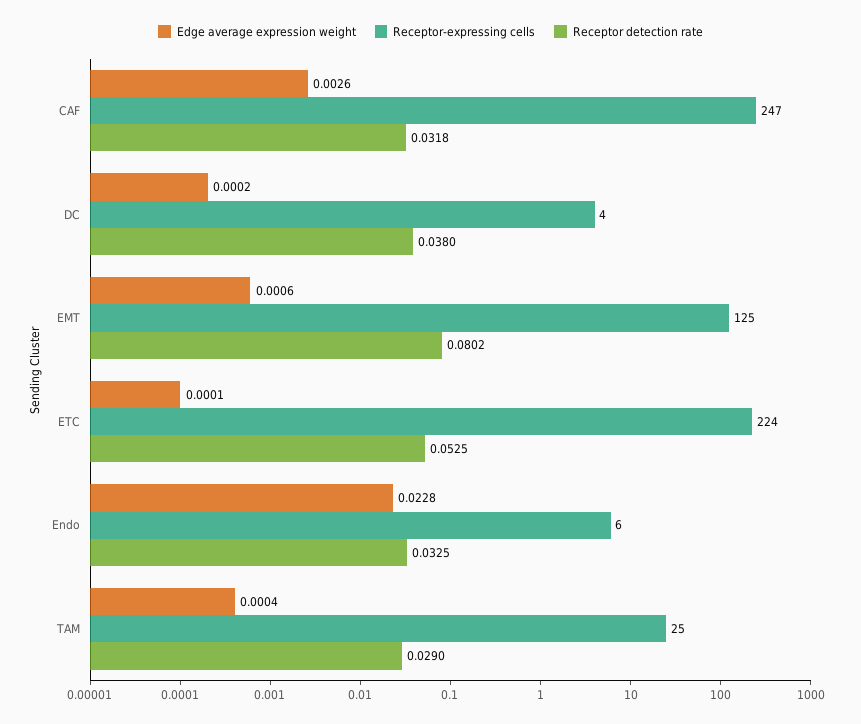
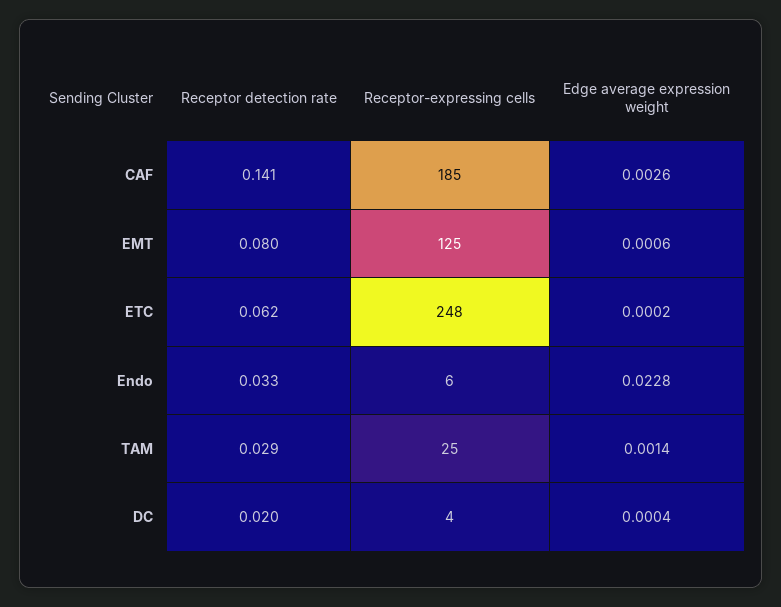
Receptor-expressing cells, CAF: 247 -> 185
Receptor detection rate, CAF: 0.0318 -> 0.141
Edge average expression weight, DC: 0.0002 -> 0.0004
Receptor detection rate, DC: 0.038 -> 0.02
Edge average expression weight, ETC: 0.0001 -> 0.0002
Receptor-expressing cells, ETC: 224 -> 248
Receptor detection rate, ETC: 0.0525 -> 0.062
Edge average expression weight, TAM: 0.0004 -> 0.0014

